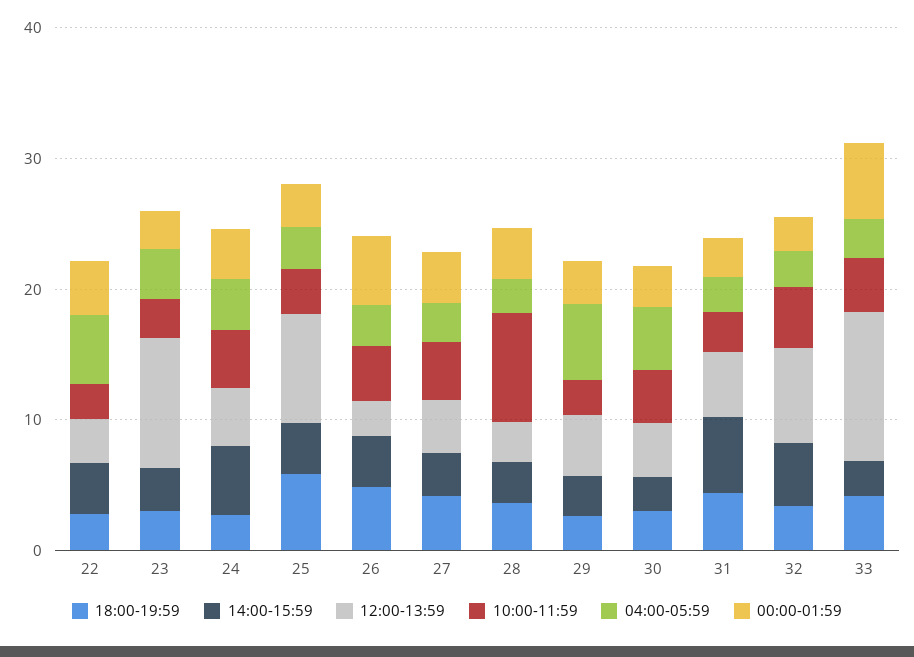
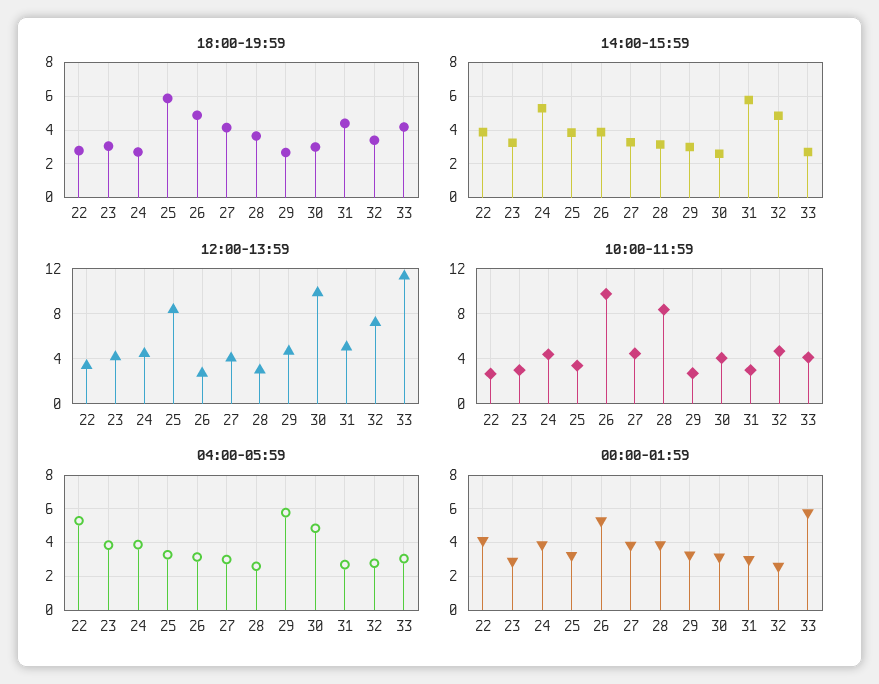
12:00-13:59, 23: 10 -> 4
10:00-11:59, 26: 4 -> 10
12:00-13:59, 30: 4 -> 10

